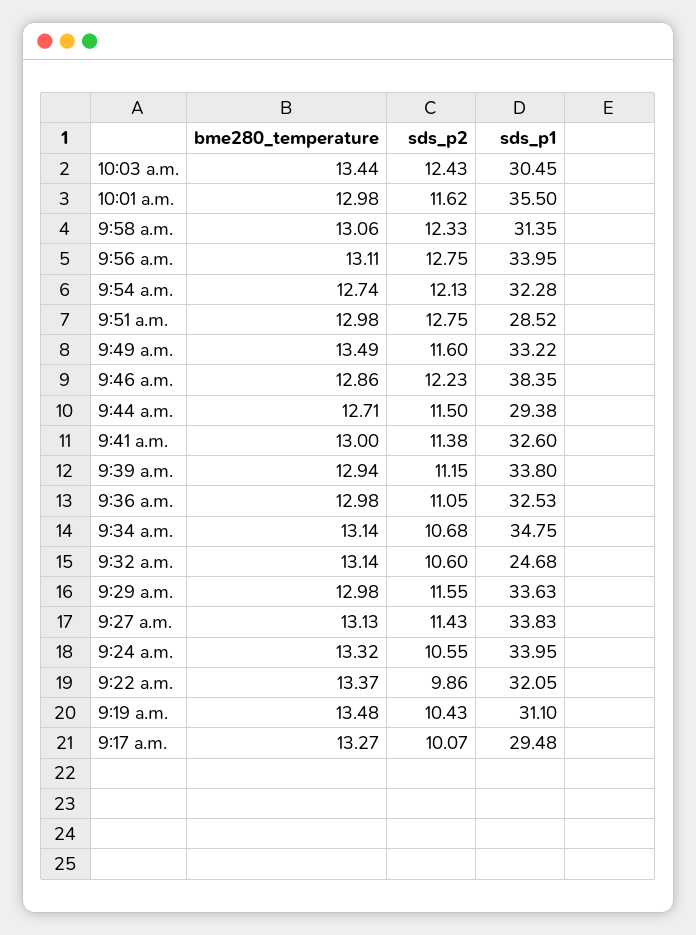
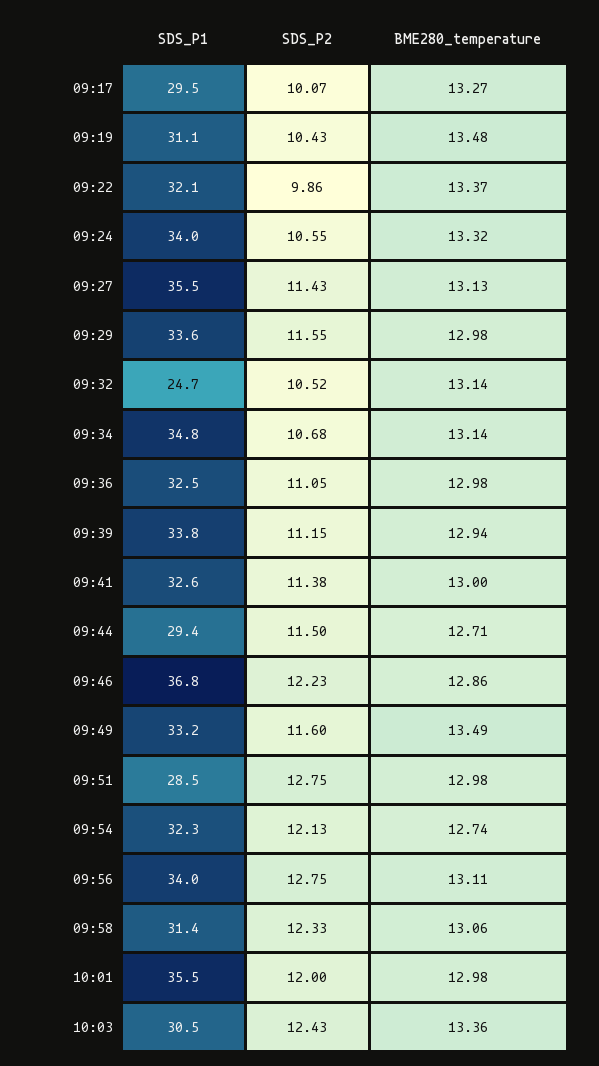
bme280_temperature, 10:03 a.m.: 13.44 -> 13.36
sds_p2, 10:01 a.m.: 11.62 -> 12
sds_p1, 9:46 a.m.: 38.35 -> 36.8
sds_p2, 9:32 a.m.: 10.6 -> 10.52
sds_p1, 9:27 a.m.: 33.83 -> 35.5

